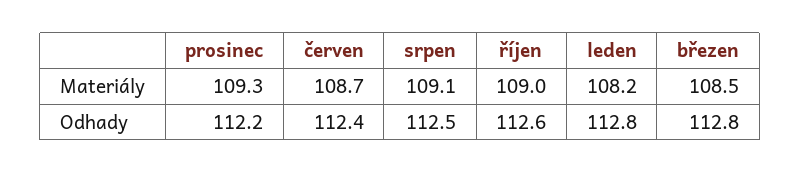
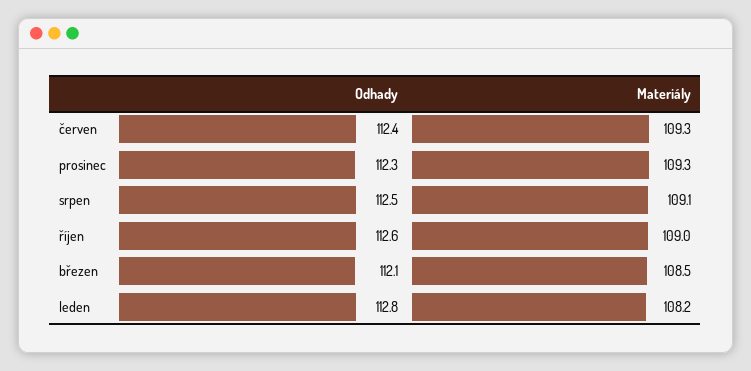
červen, Materiály: 108.7 -> 109.3
prosinec, Odhady: 112.2 -> 112.3
březen, Odhady: 112.8 -> 112.1

